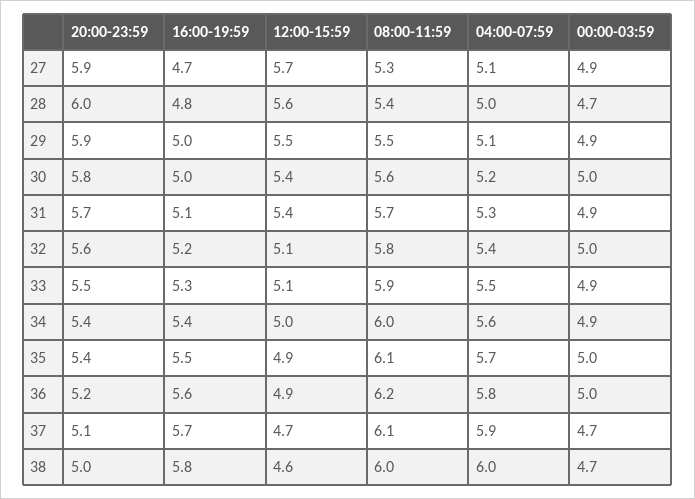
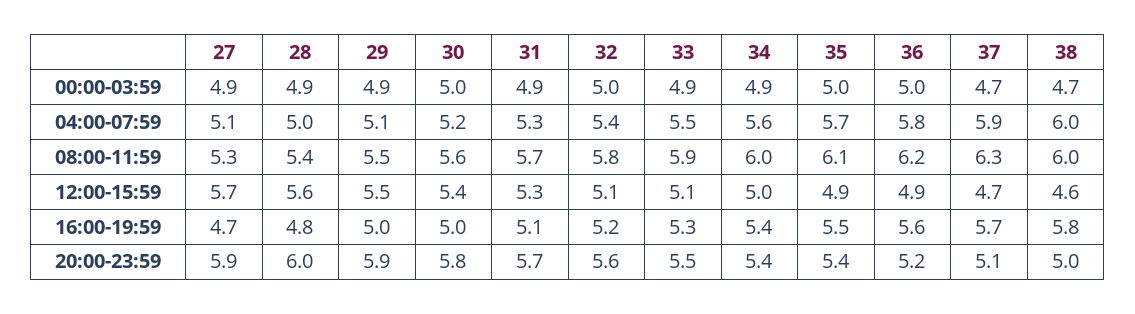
00:00-03:59, 28: 4.7 -> 4.9
12:00-15:59, 31: 5.4 -> 5.3
08:00-11:59, 37: 6.1 -> 6.3

